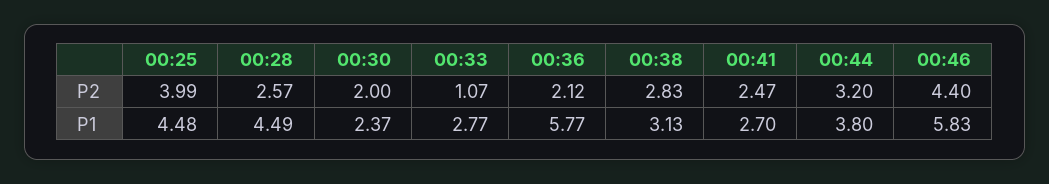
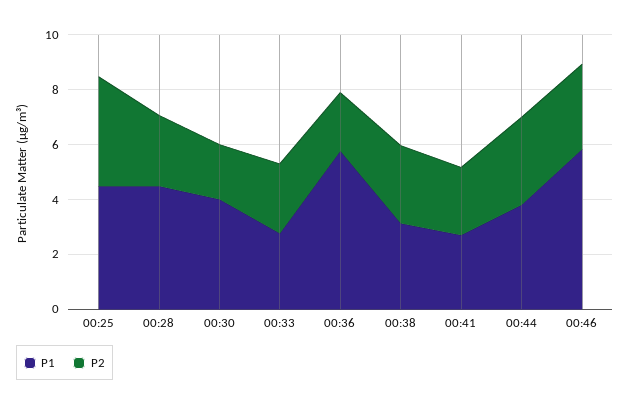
P2, 00:33: 1.07 -> 2.5
P2, 00:46: 4.4 -> 3
P1, 00:30: 2.37 -> 4

